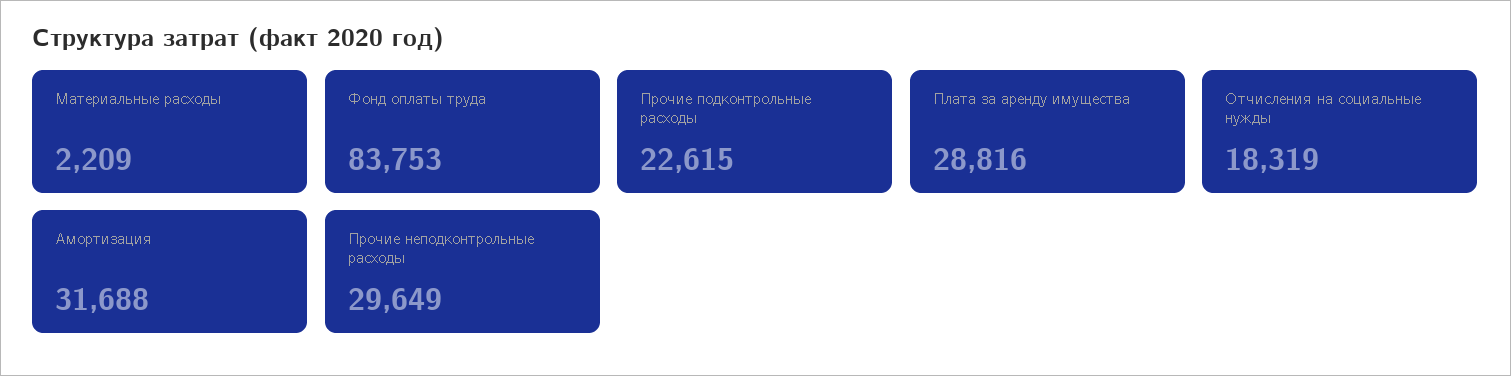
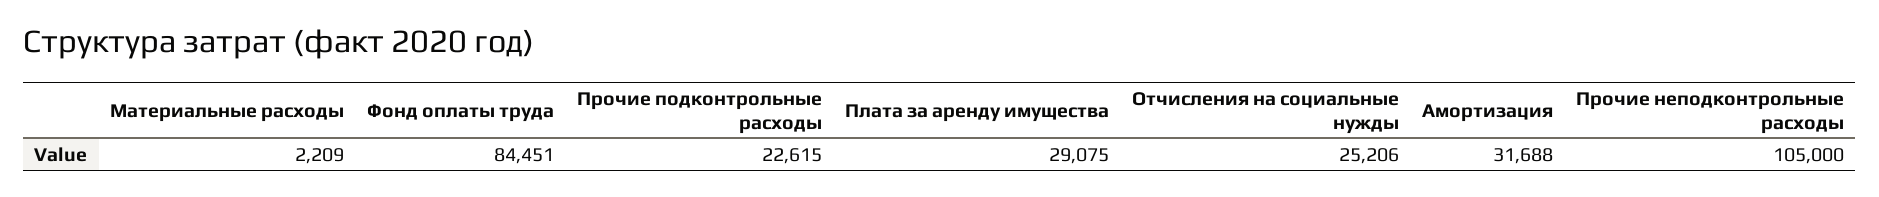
Фонд оплаты труда: 83753 -> 84451
Плата за аренду имущества: 28816 -> 29075
Отчисления на социальные нужды: 18319 -> 25206
Прочие неподконтрольные расходы: 29649 -> 105000

